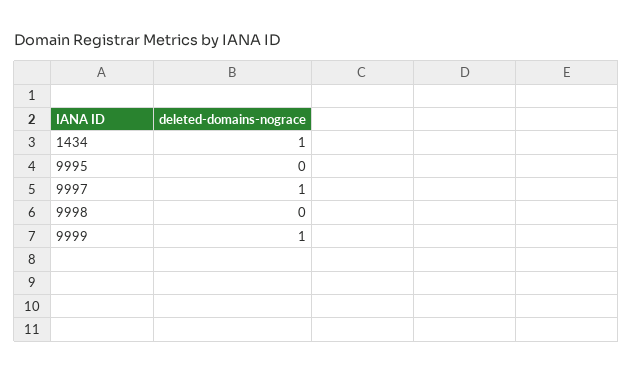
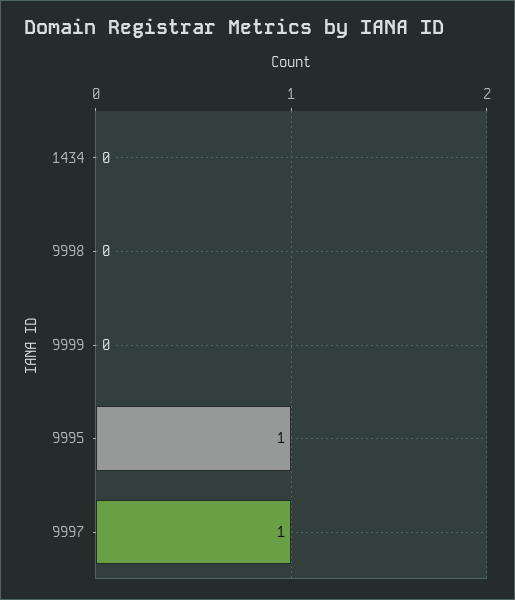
1434: 1 -> 0
9995: 0 -> 1
9999: 1 -> 0

